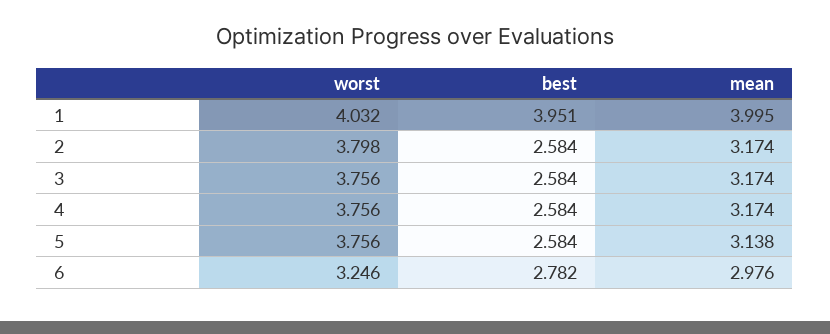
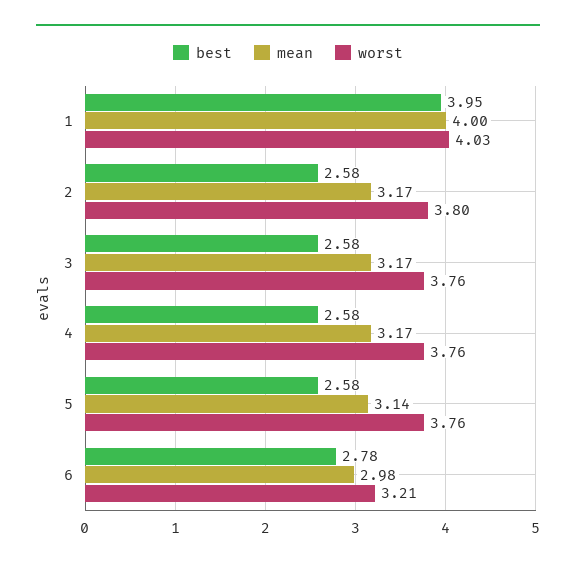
worst, 6: 3.246 -> 3.21

